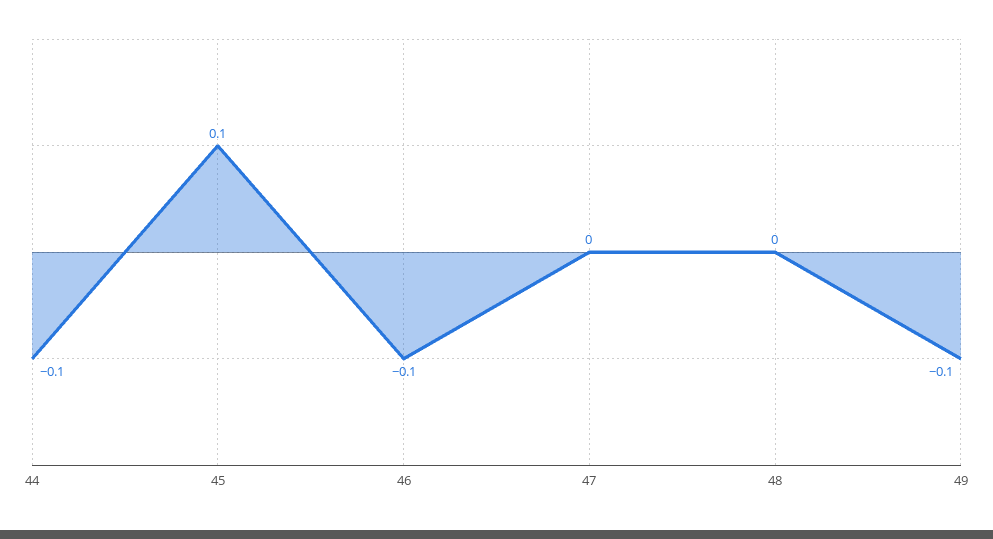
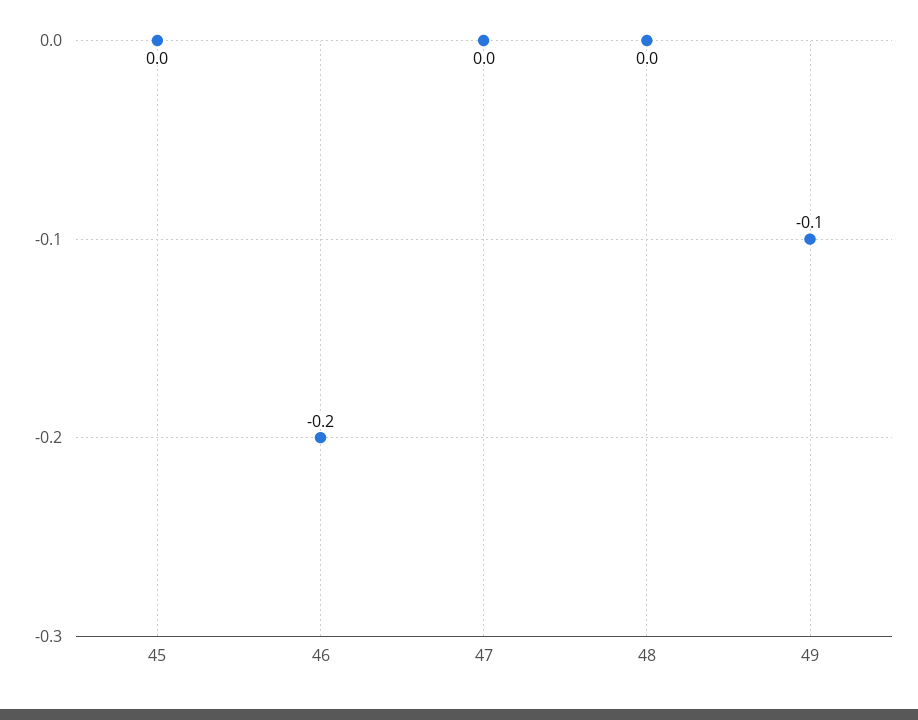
44: -0.1 -> none
45: 0.1 -> 0
46: -0.1 -> -0.2

